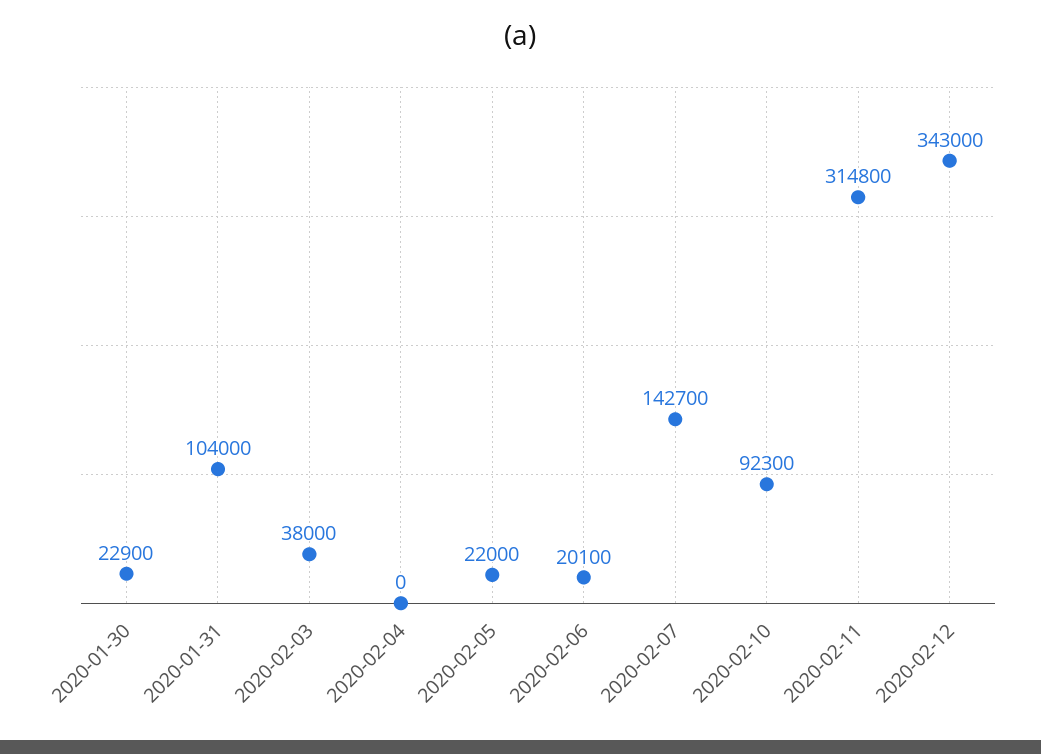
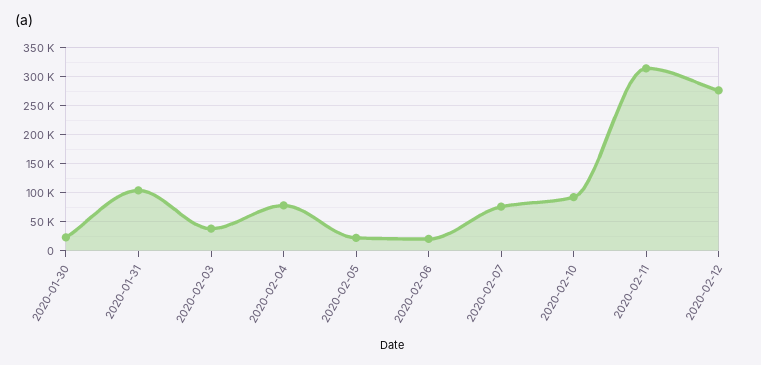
2020-02-04: 0 -> 75000
2020-02-07: 142700 -> 75000
2020-02-12: 343000 -> 275000

